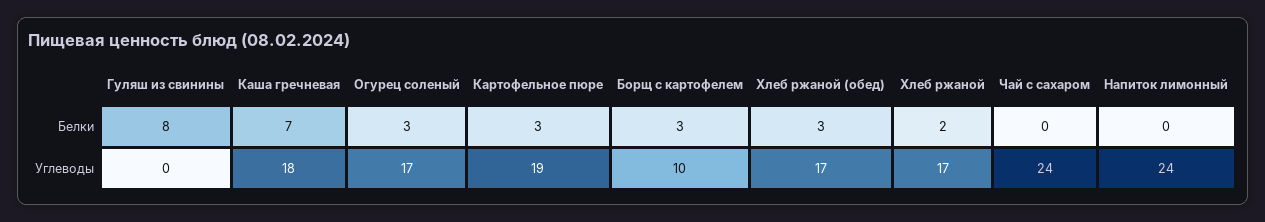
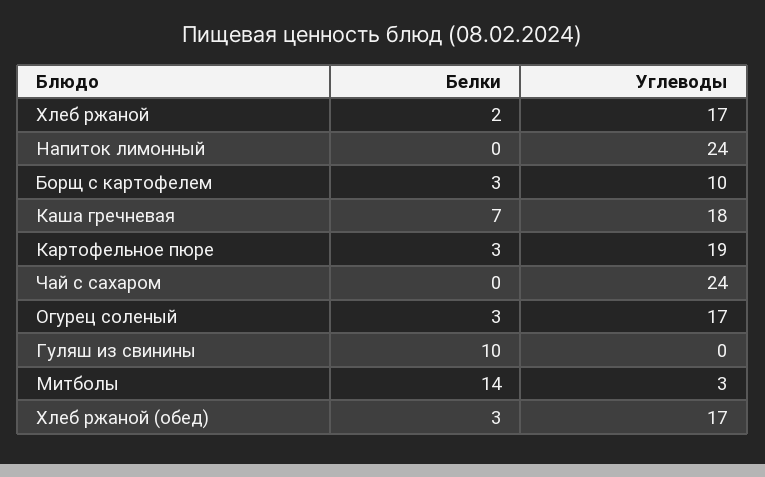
Гуляш из свинины, Белки: 8 -> 10
Митболы, Белки: none -> 14
Митболы, Углеводы: none -> 3

